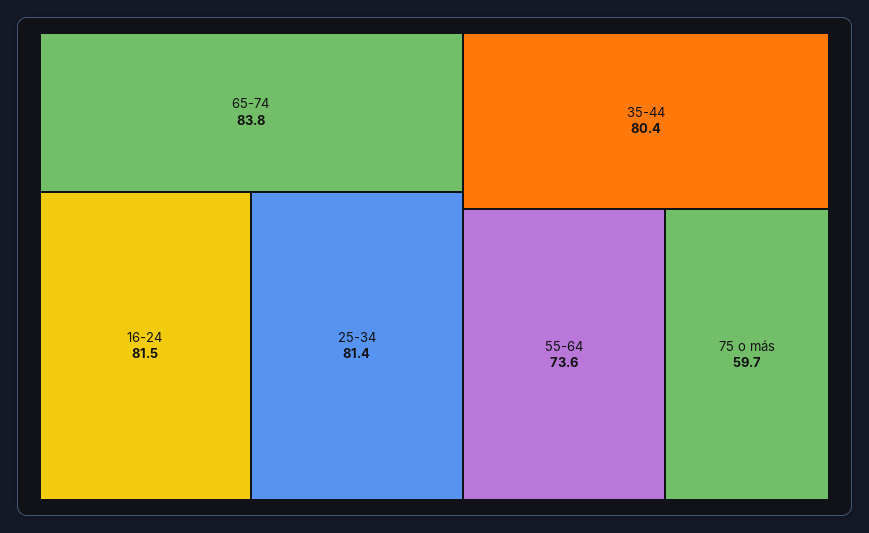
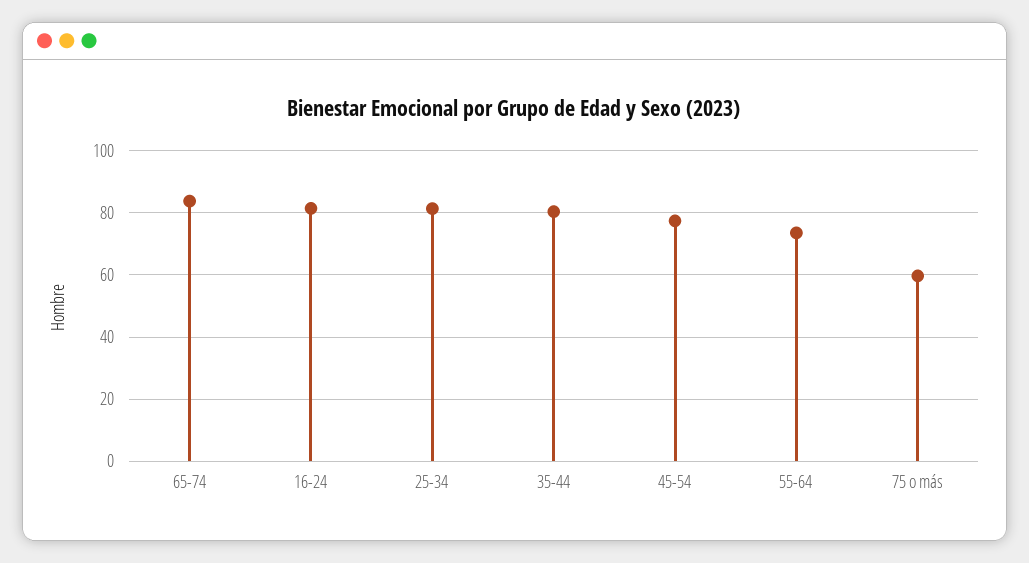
45-54: none -> 78

